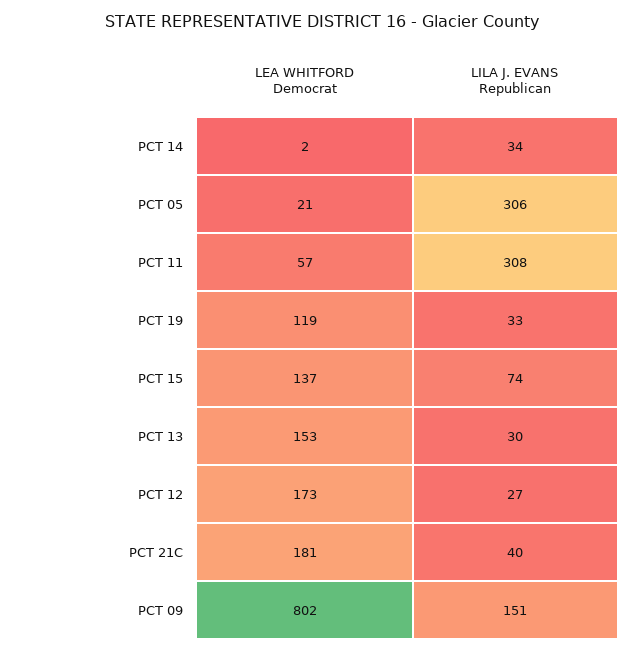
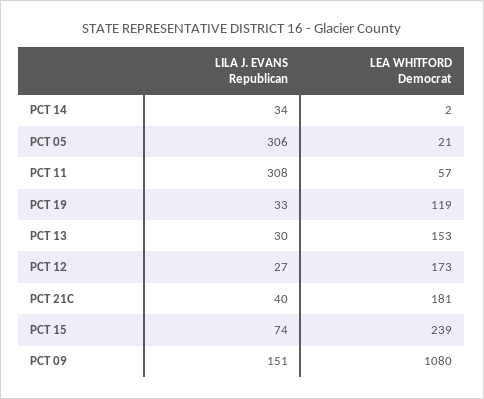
LEA WHITFORD Democrat, PCT 15: 137 -> 239
LEA WHITFORD Democrat, PCT 09: 802 -> 1080

